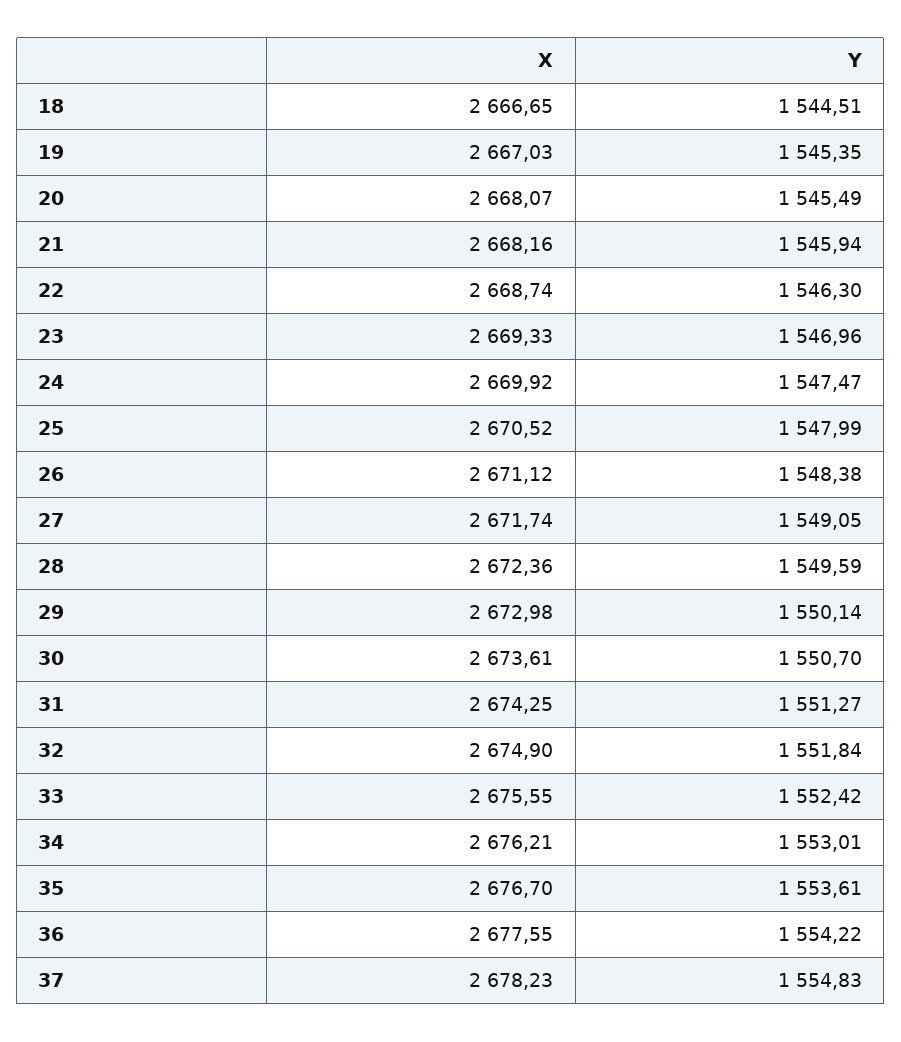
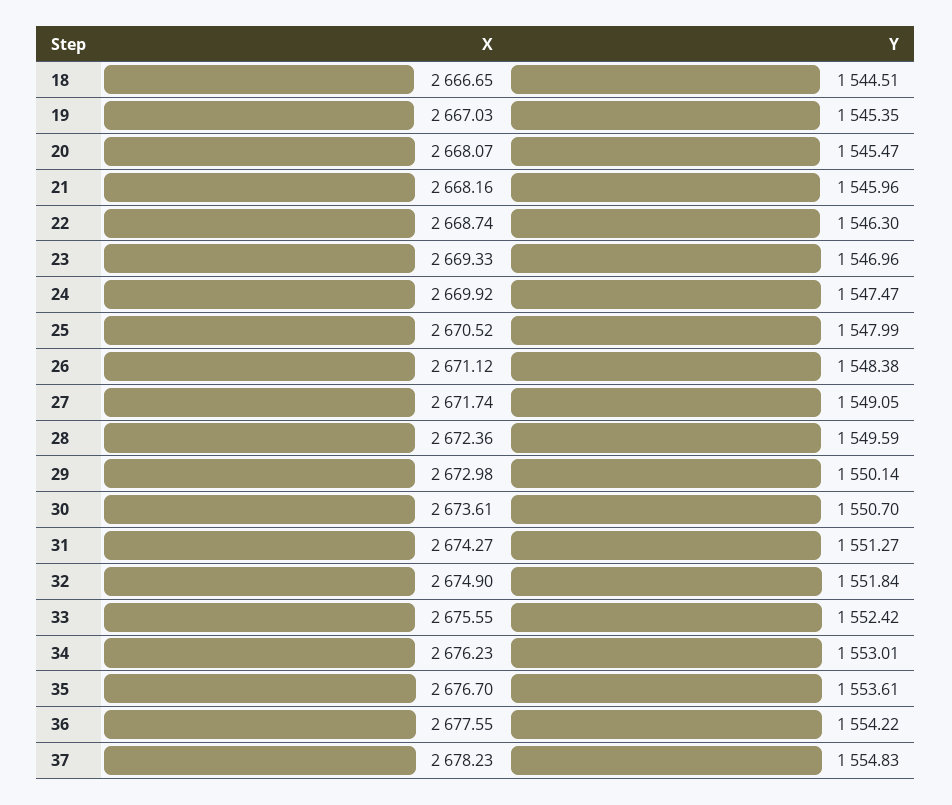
Y, 20: 1545.49 -> 1545.47
Y, 21: 1545.94 -> 1545.96
X, 31: 2674.25 -> 2674.27
X, 34: 2676.21 -> 2676.23

